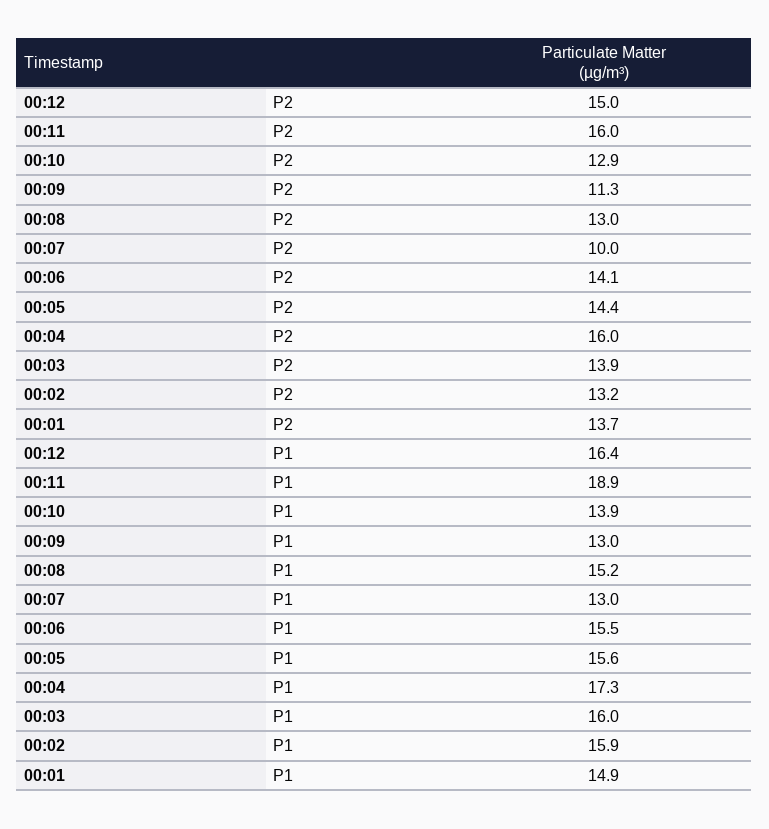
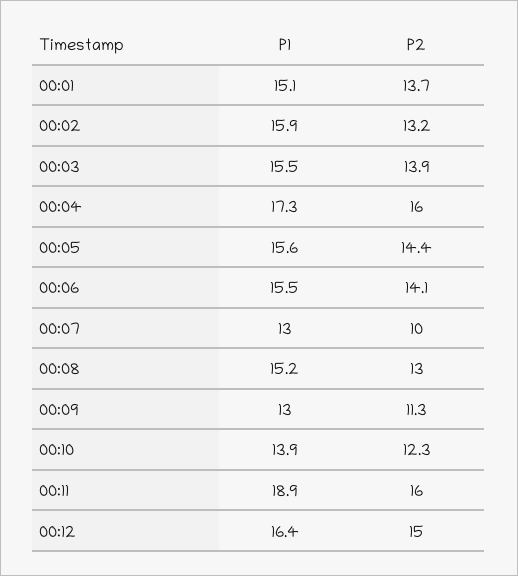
00:10, P2: 12.9 -> 12.3
00:03, P1: 16 -> 15.5
00:01, P1: 14.9 -> 15.1

